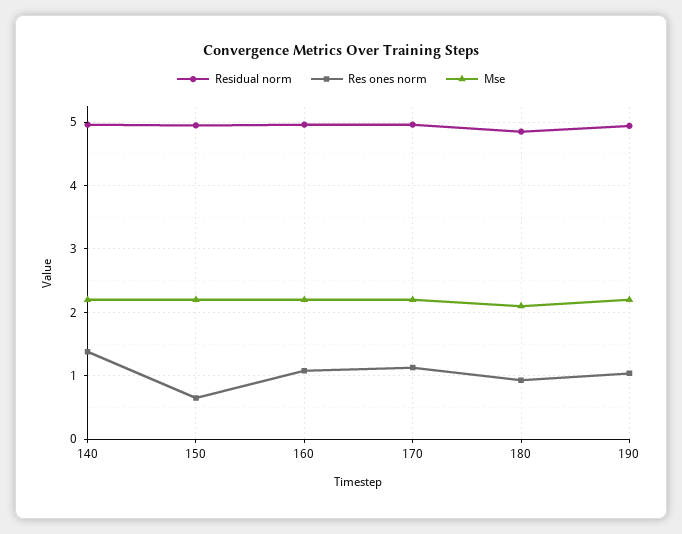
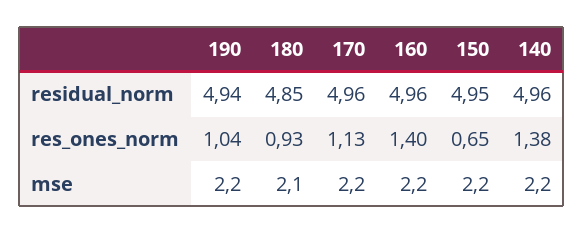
Res ones norm, 160: 1.1 -> 1.4

